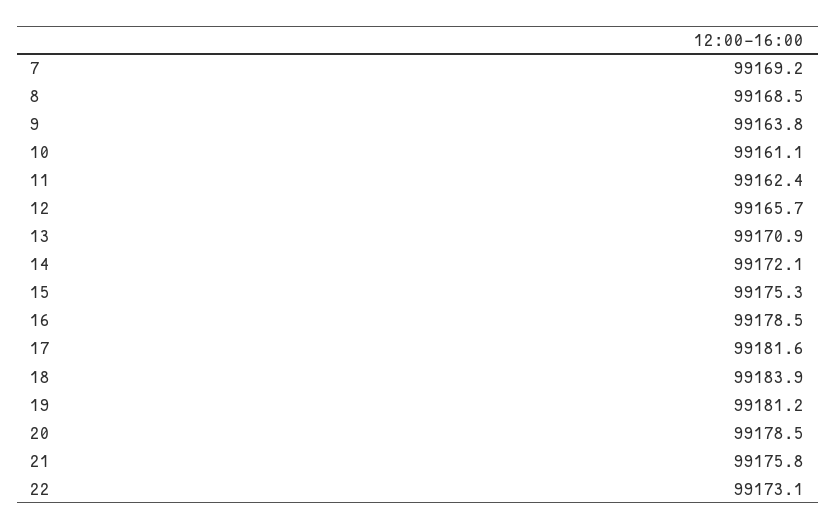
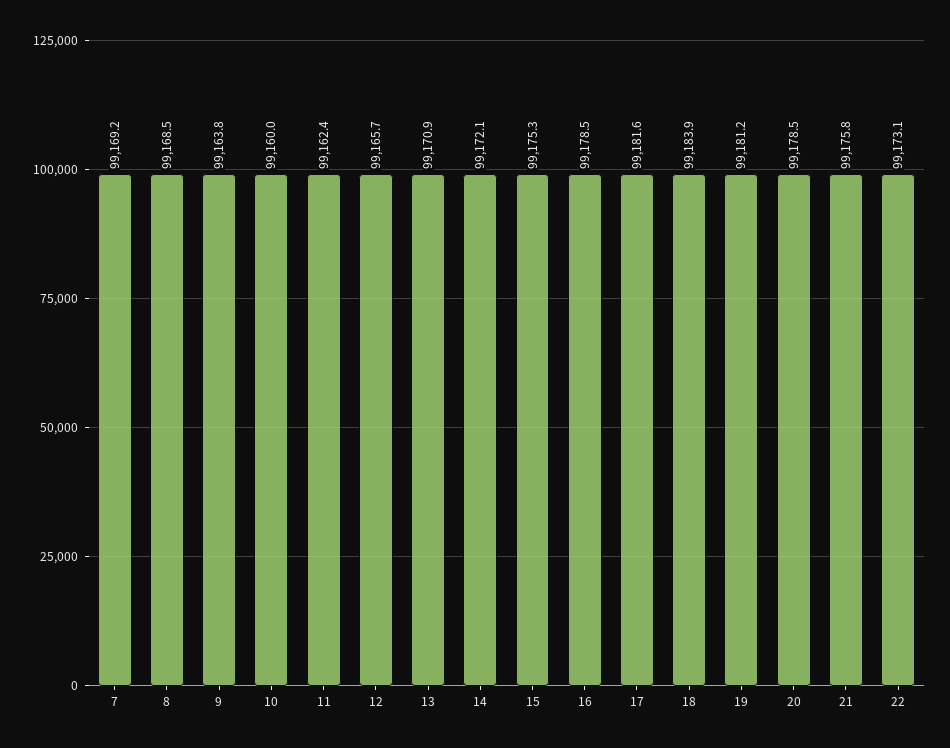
10: 99161.1 -> 99160

